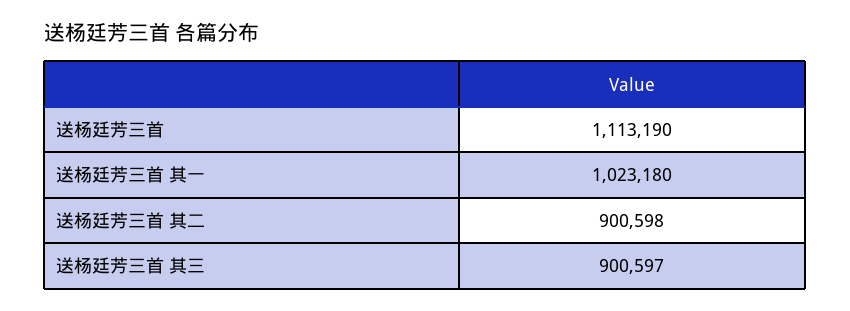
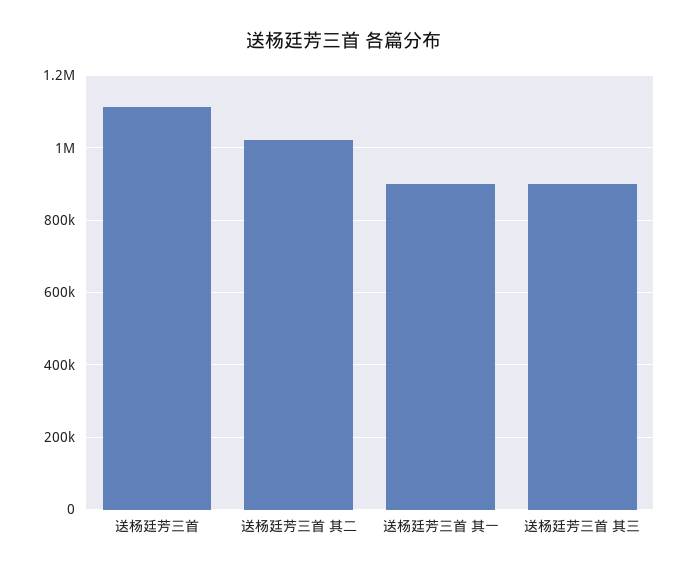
送杨廷芳三首 其一: 1023180 -> 900000
送杨廷芳三首 其二: 900598 -> 1020000

